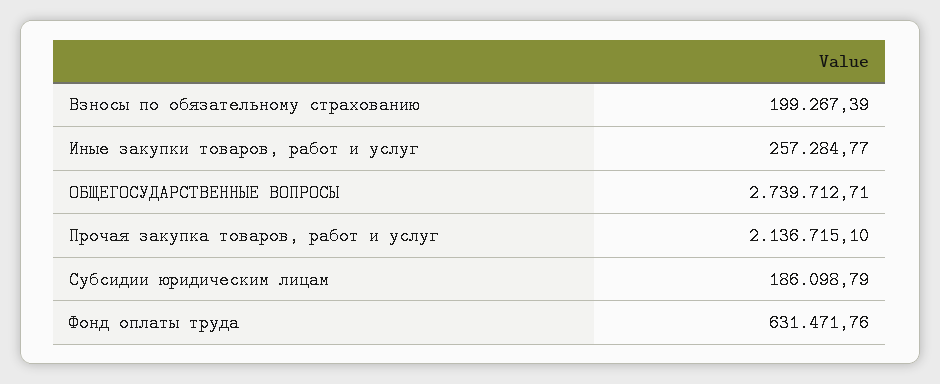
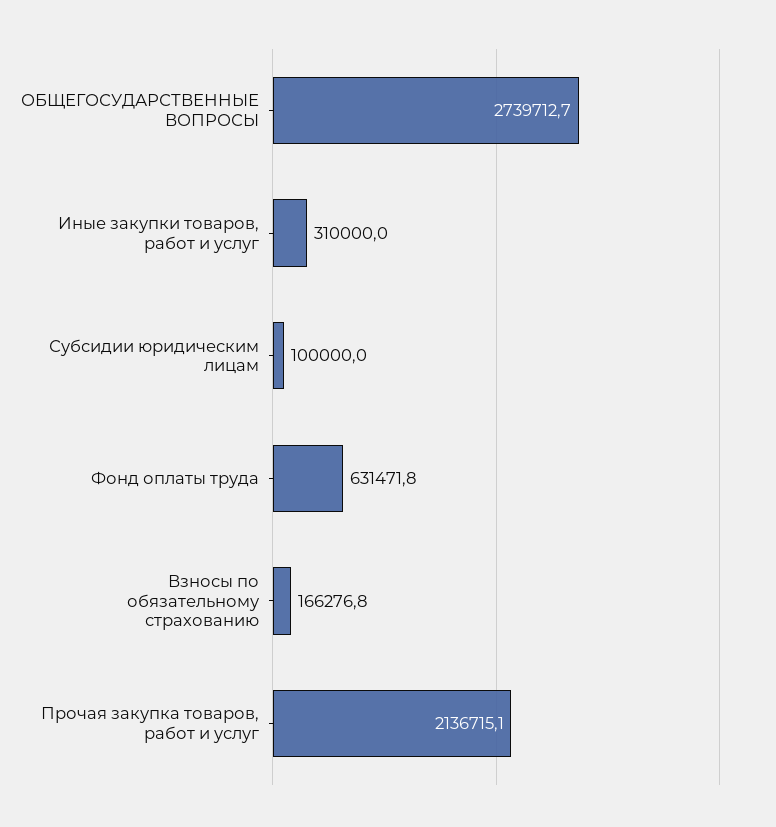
Взносы по обязательному страхованию: 199267.39 -> 166276.8
Иные закупки товаров, работ и услуг: 257284.77 -> 310000
Субсидии юридическим лицам: 186098.79 -> 100000

